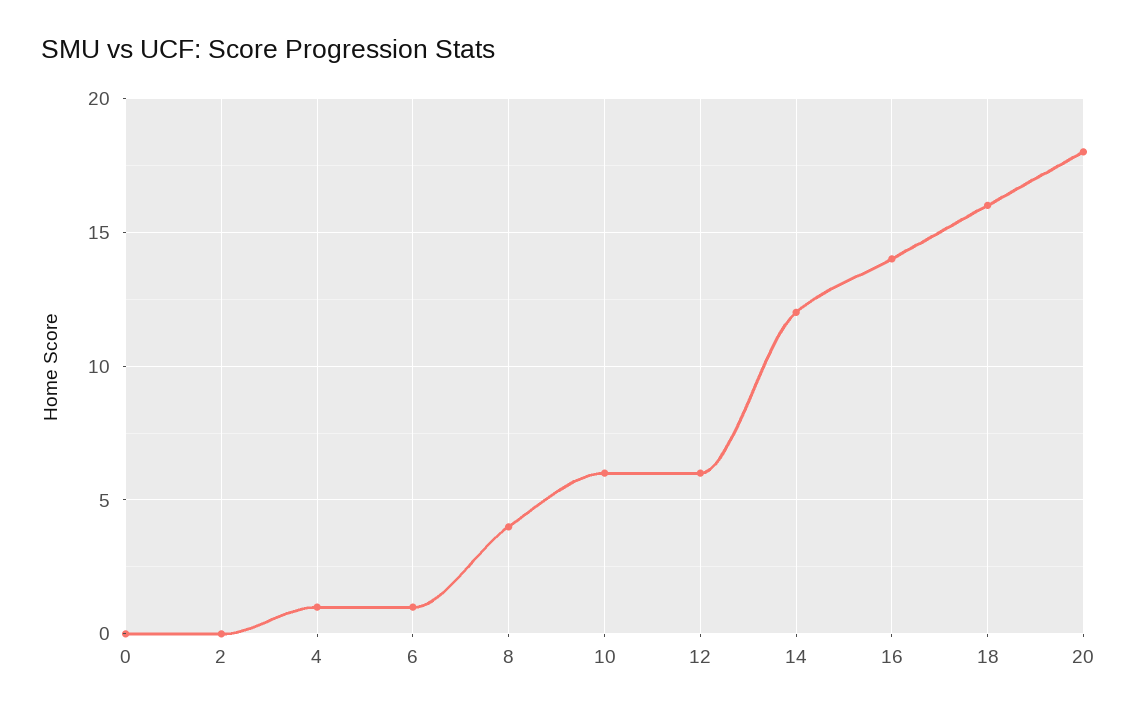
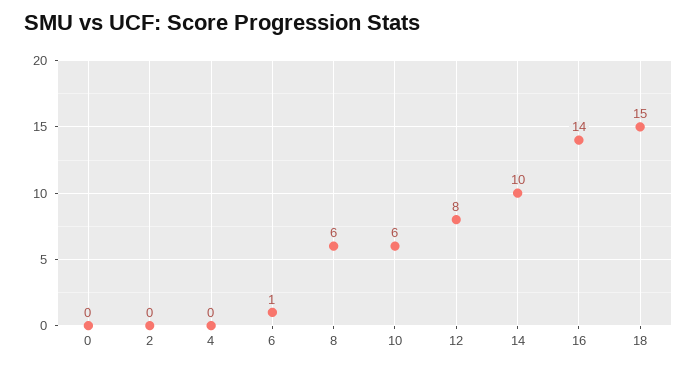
4: 1 -> 0
8: 4 -> 6
12: 6 -> 8
14: 12 -> 10
18: 16 -> 15
20: 18 -> none

